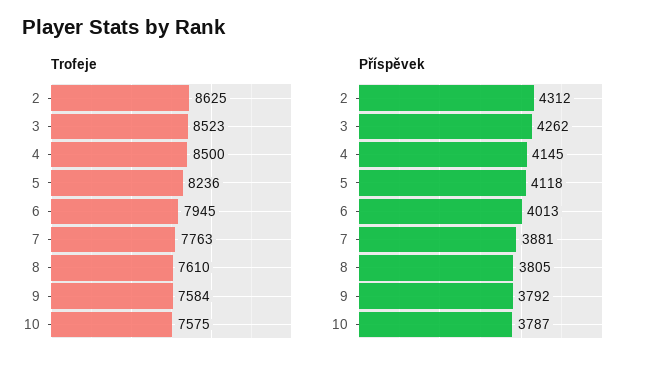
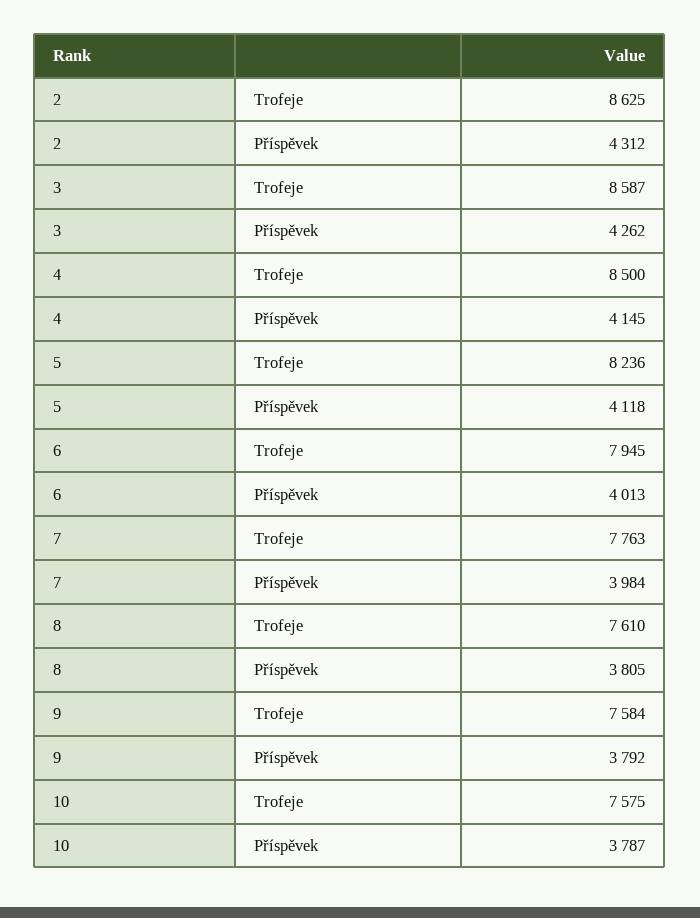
Trofeje, 3: 8523 -> 8587
Příspěvek, 7: 3881 -> 3984

